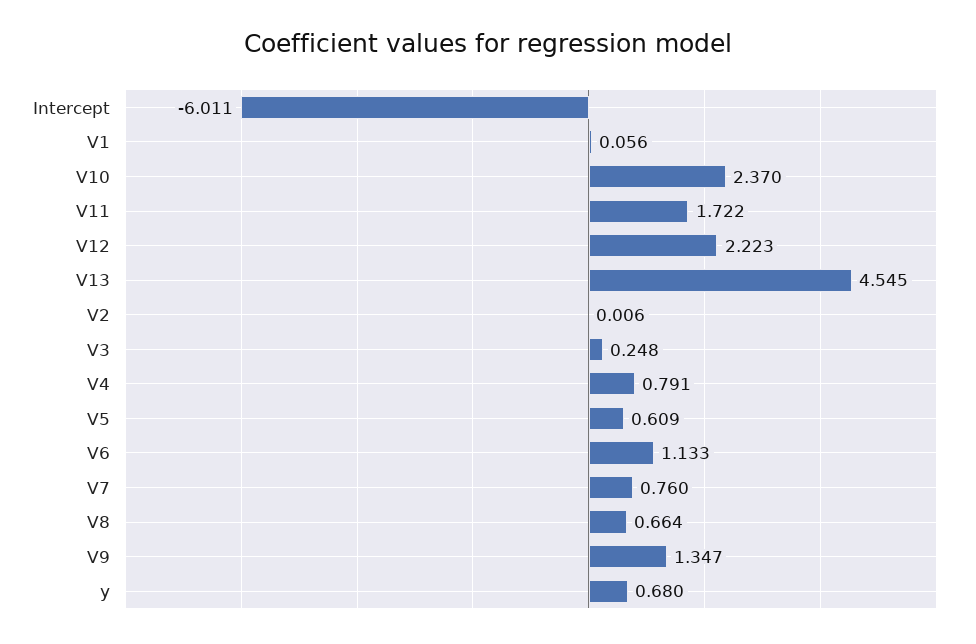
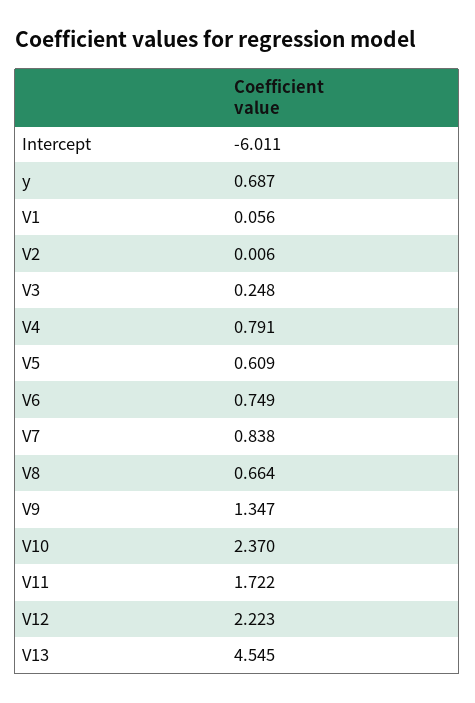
V6: 1.133 -> 0.749
V7: 0.76 -> 0.838
y: 0.68 -> 0.687

